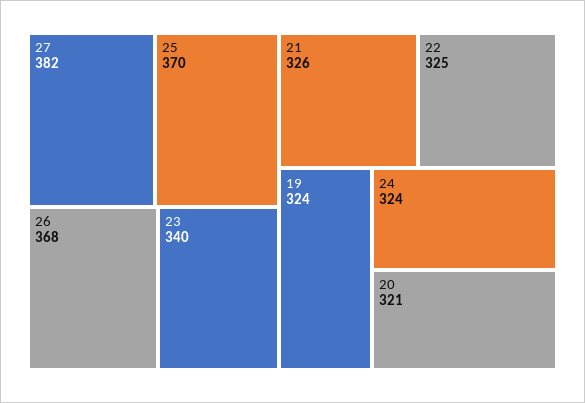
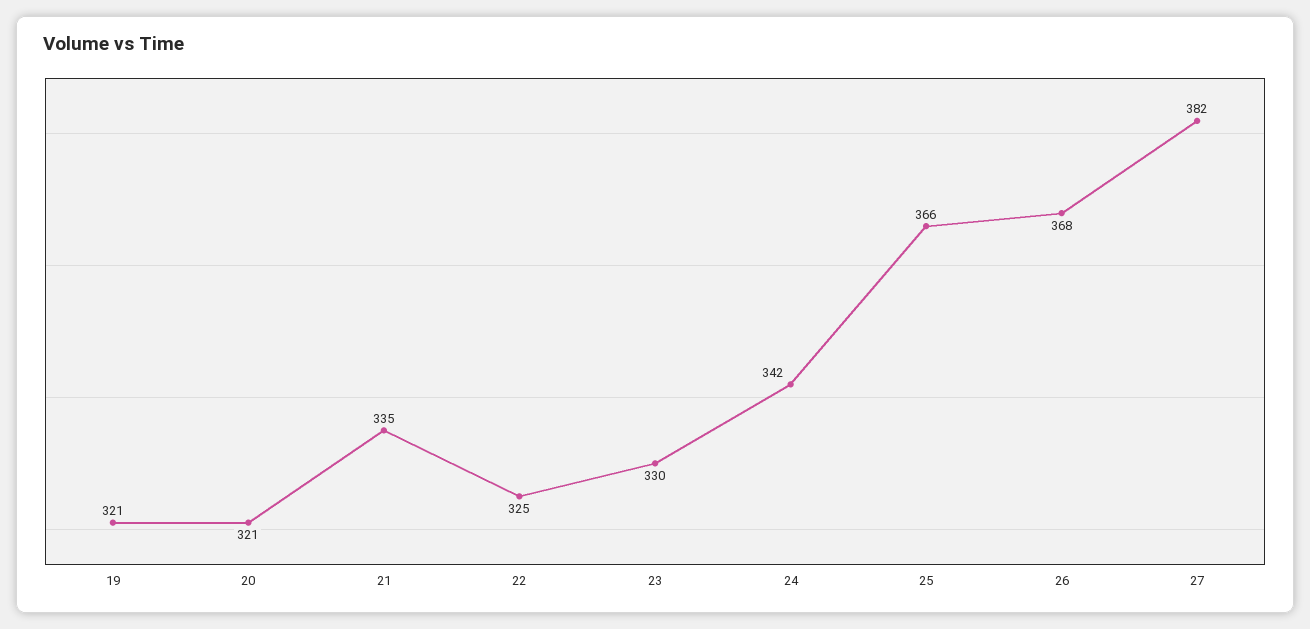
25: 370 -> 366
23: 340 -> 330
21: 326 -> 335
19: 324 -> 321
24: 324 -> 342

